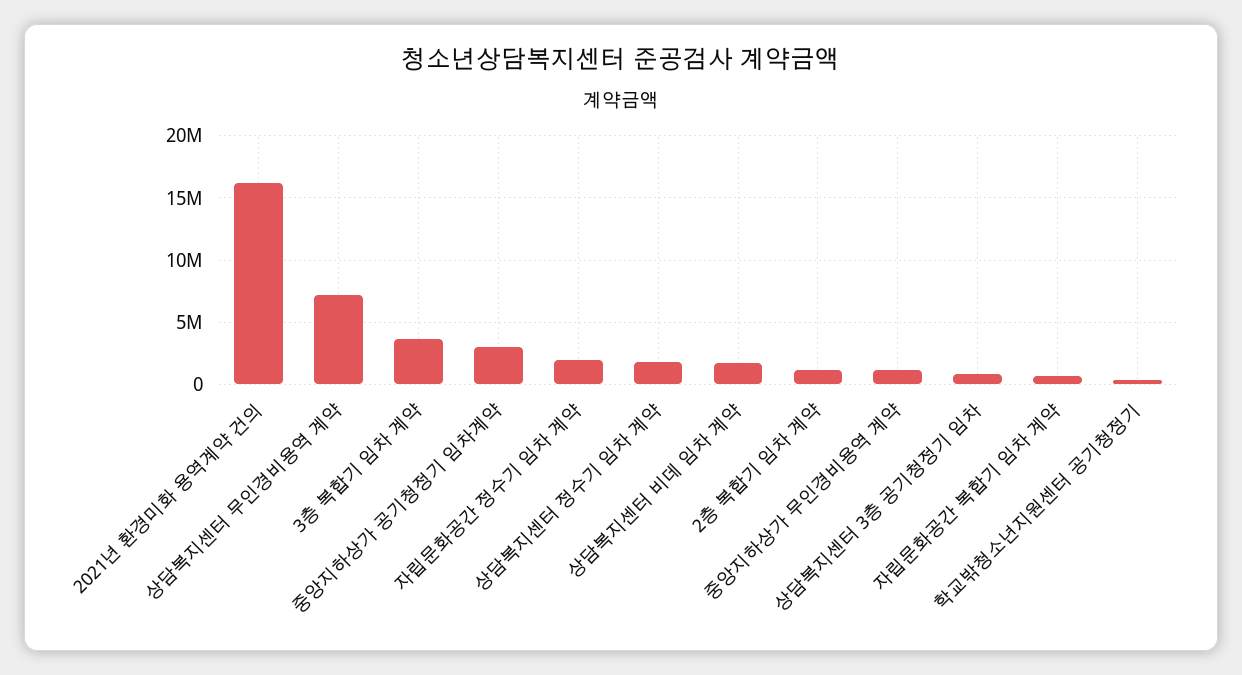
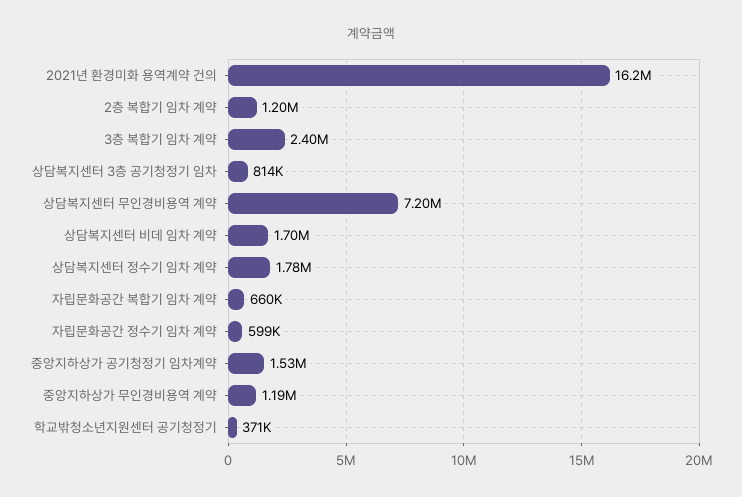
3층 복합기 임차 계약: 3500000 -> 2400000
중앙지하상가 공기청정기 임차계약: 3000000 -> 1530000
자립문화공간 정수기 임차 계약: 2000000 -> 599000

